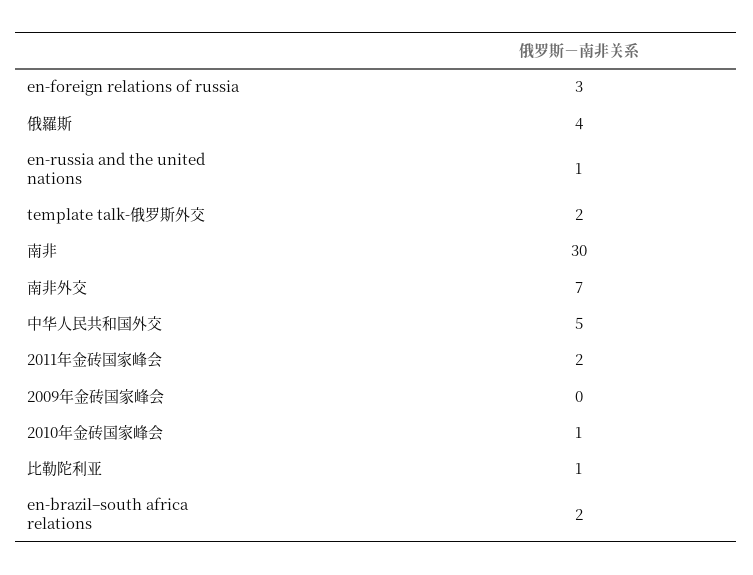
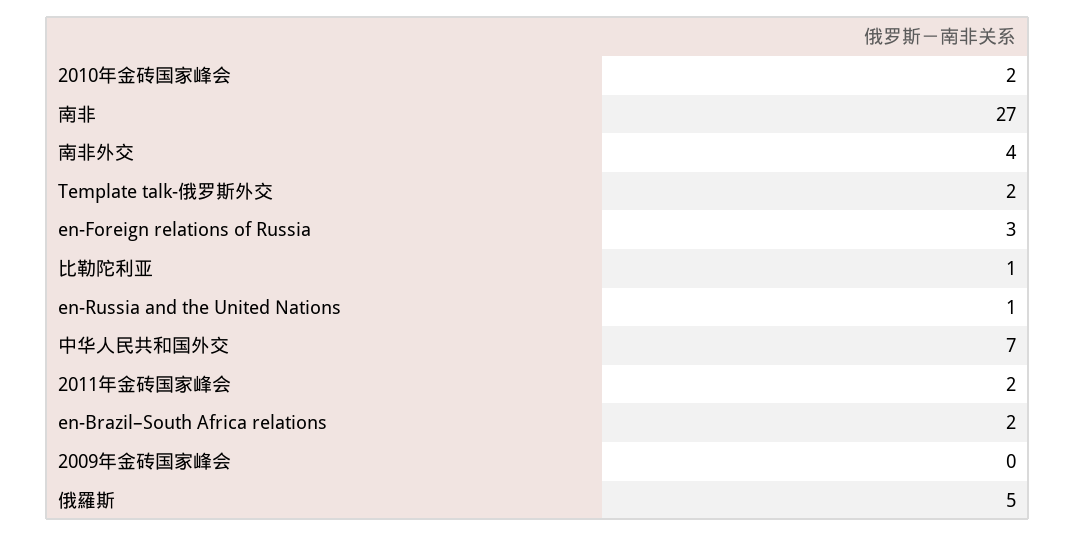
俄羅斯: 4 -> 5
南非: 30 -> 27
南非外交: 7 -> 4
中华人民共和国外交: 5 -> 7
2010年金砖国家峰会: 1 -> 2

